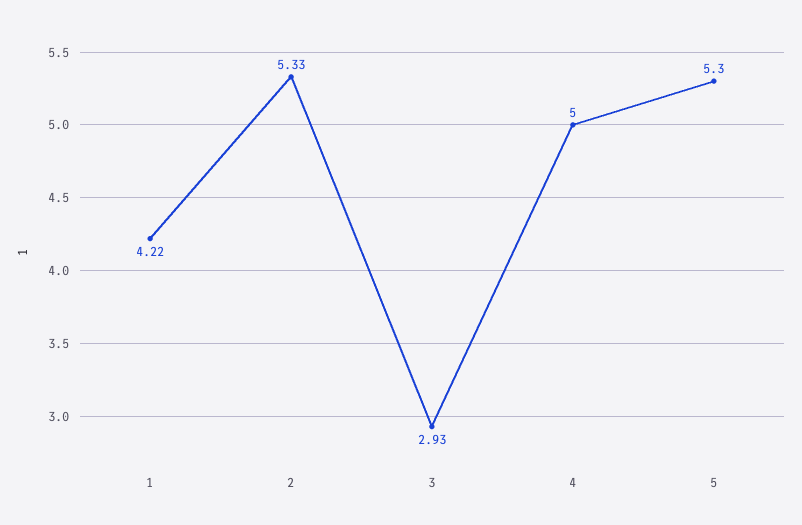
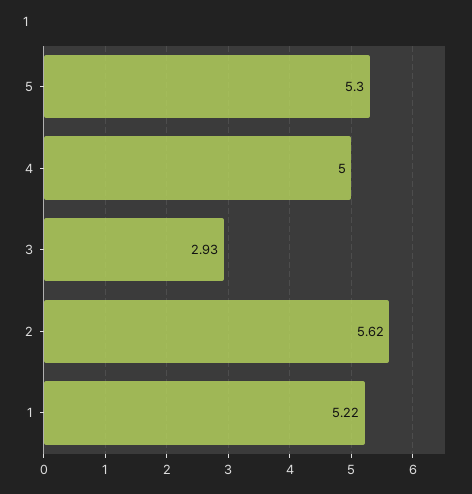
1: 4.22 -> 5.22
2: 5.33 -> 5.62

